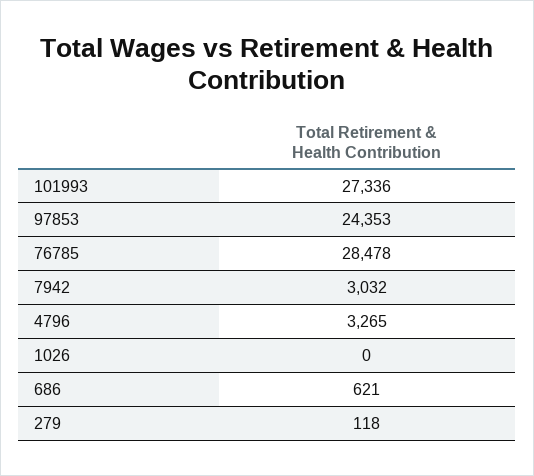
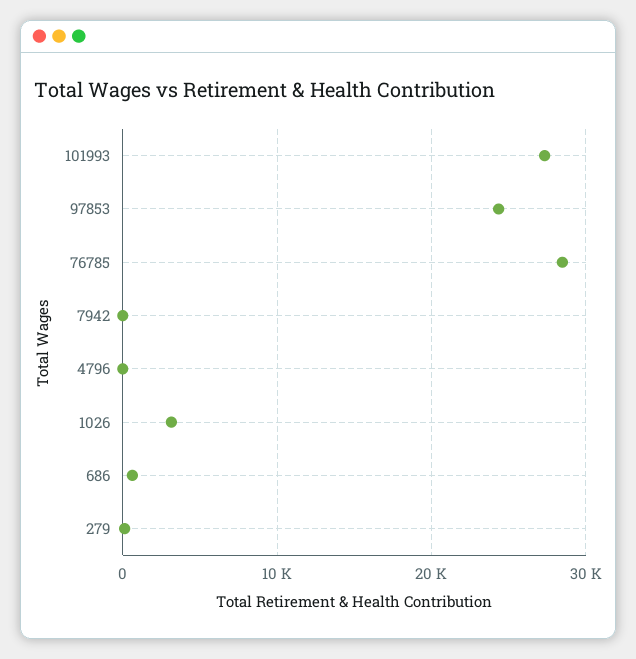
7942: 3032 -> 0
4796: 3265 -> 0
1026: 0 -> 3000

